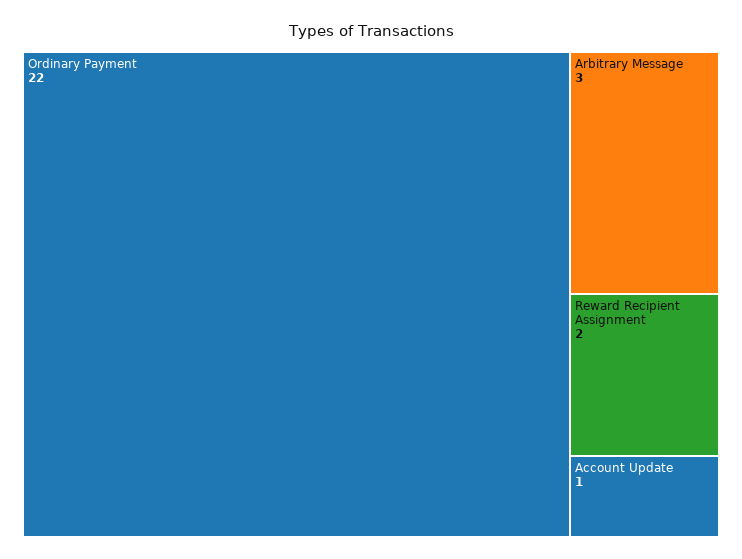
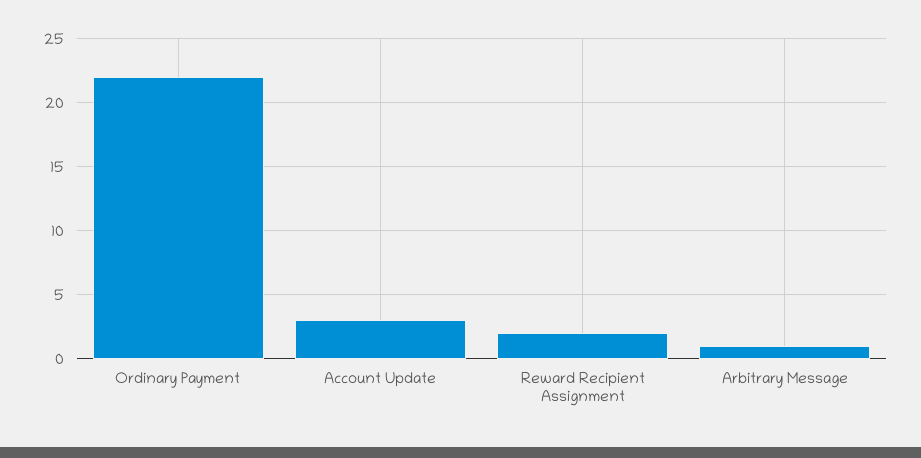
Arbitrary Message: 3 -> 1
Account Update: 1 -> 3

